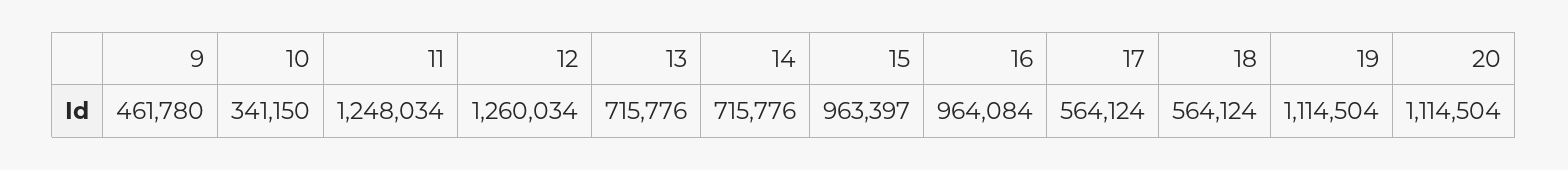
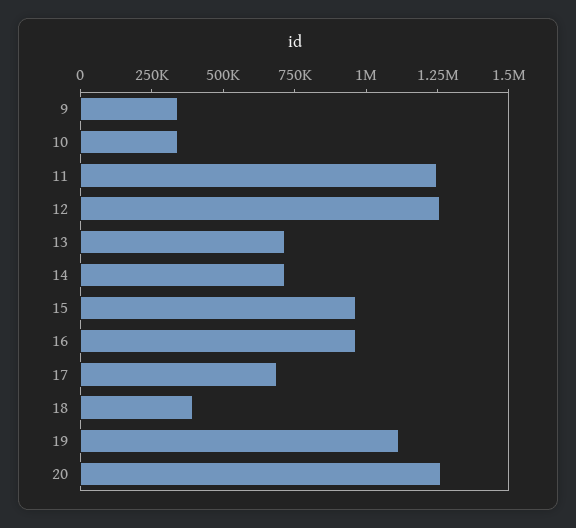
9: 461780 -> 350000
17: 564124 -> 700000
18: 564124 -> 400000
20: 1114504 -> 1250000

